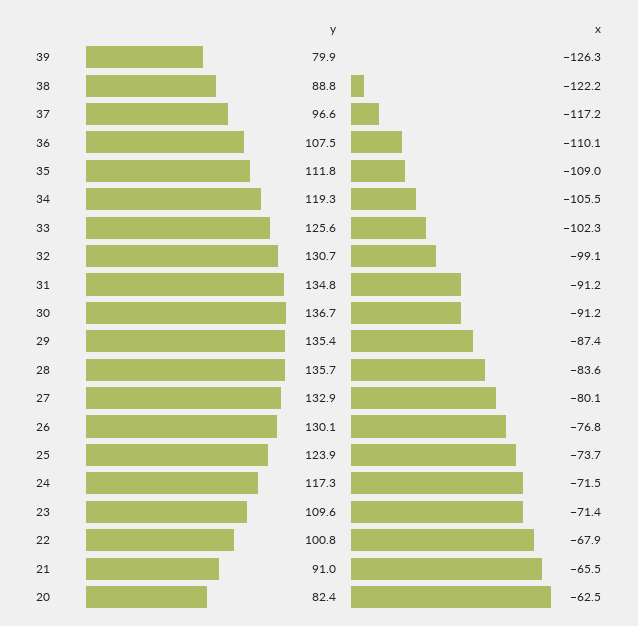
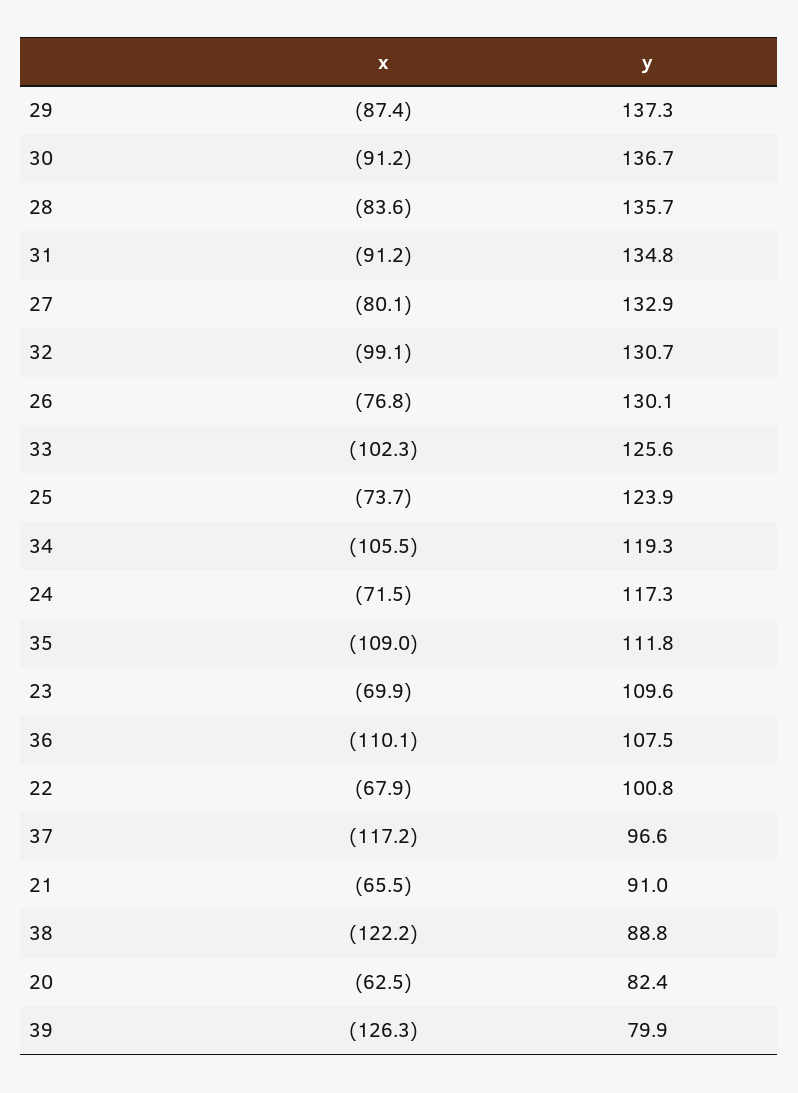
y, 29: 135.4 -> 137.3
x, 23: -71.4 -> -69.9

